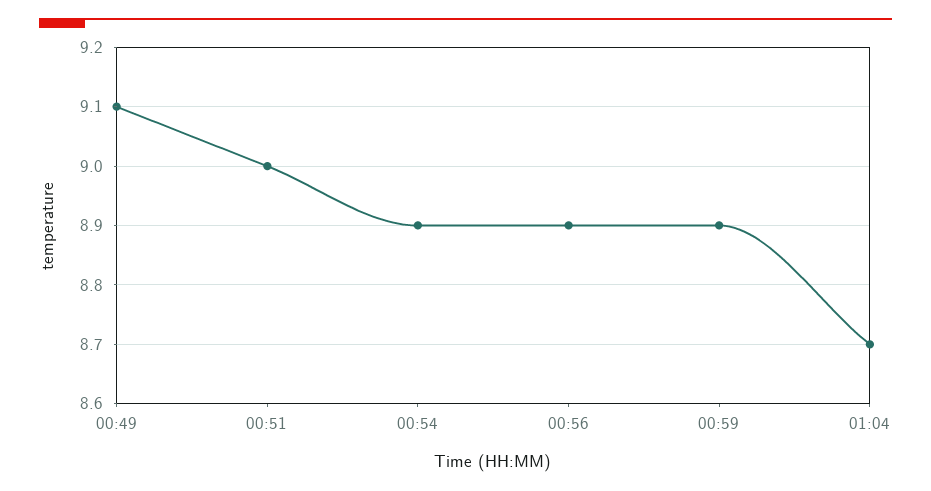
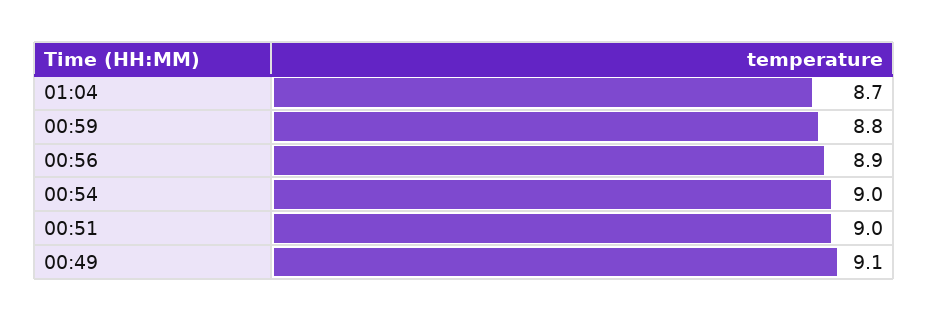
00:54: 8.9 -> 9
00:59: 8.9 -> 8.8

